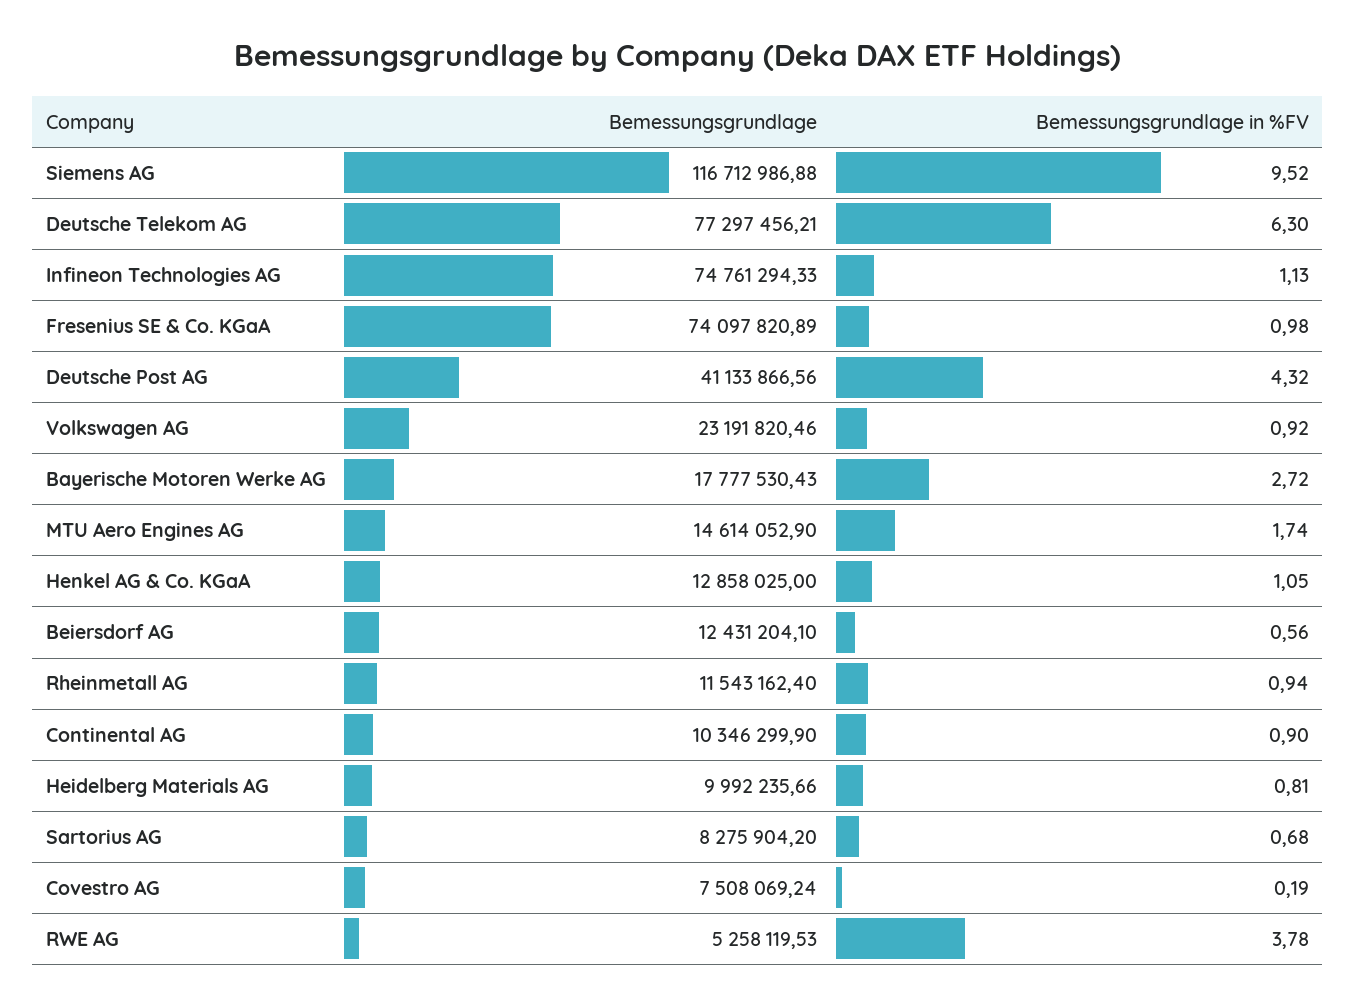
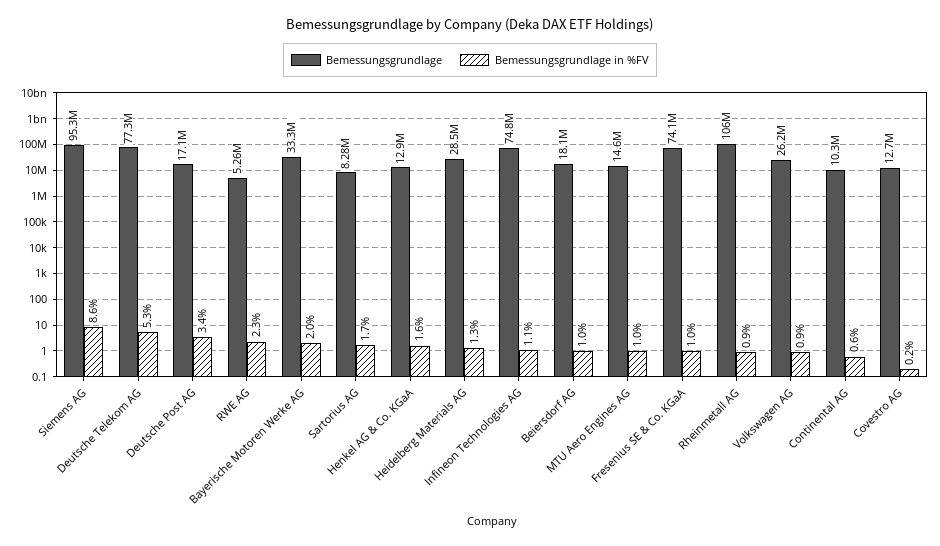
Bemessungsgrundlage, Siemens AG: 116712986.88 -> 95300000
Bemessungsgrundlage in %FV, Siemens AG: 9.52 -> 8.6
Bemessungsgrundlage in %FV, Deutsche Telekom AG: 6.3 -> 5.3
Bemessungsgrundlage, Deutsche Post AG: 41133866.56 -> 17100000
Bemessungsgrundlage in %FV, Deutsche Post AG: 4.32 -> 3.4
Bemessungsgrundlage, Volkswagen AG: 23191820.46 -> 26200000
Bemessungsgrundlage, Bayerische Motoren Werke AG: 17777530.43 -> 33300000
Bemessungsgrundlage in %FV, Bayerische Motoren Werke AG: 2.72 -> 2
Bemessungsgrundlage in %FV, MTU Aero Engines AG: 1.74 -> 1
Bemessungsgrundlage in %FV, Henkel AG & Co. KGaA: 1.05 -> 1.6
Bemessungsgrundlage, Beiersdorf AG: 12431204.1 -> 18100000
Bemessungsgrundlage in %FV, Beiersdorf AG: 0.56 -> 1
Bemessungsgrundlage, Rheinmetall AG: 11543162.4 -> 106000000
Bemessungsgrundlage in %FV, Continental AG: 0.9 -> 0.6
Bemessungsgrundlage, Heidelberg Materials AG: 9992235.66 -> 28500000
Bemessungsgrundlage in %FV, Heidelberg Materials AG: 0.81 -> 1.3
Bemessungsgrundlage in %FV, Sartorius AG: 0.68 -> 1.7
Bemessungsgrundlage, Covestro AG: 7508069.24 -> 12700000
Bemessungsgrundlage in %FV, RWE AG: 3.78 -> 2.3

